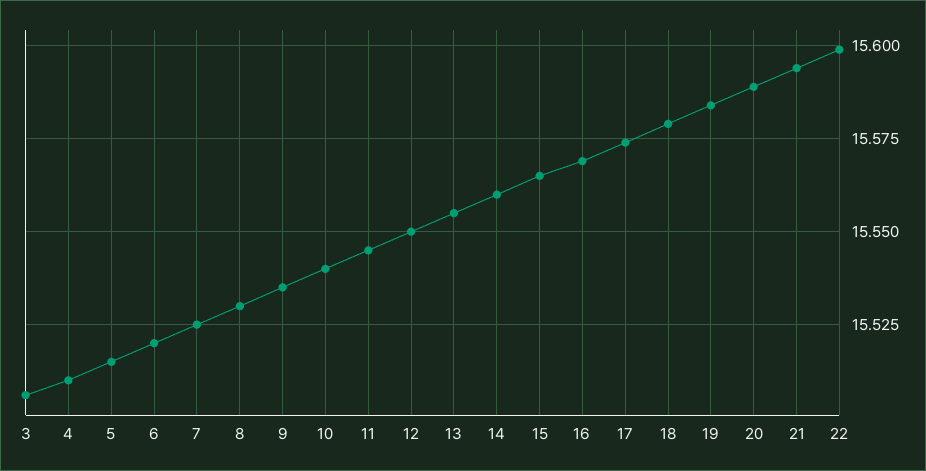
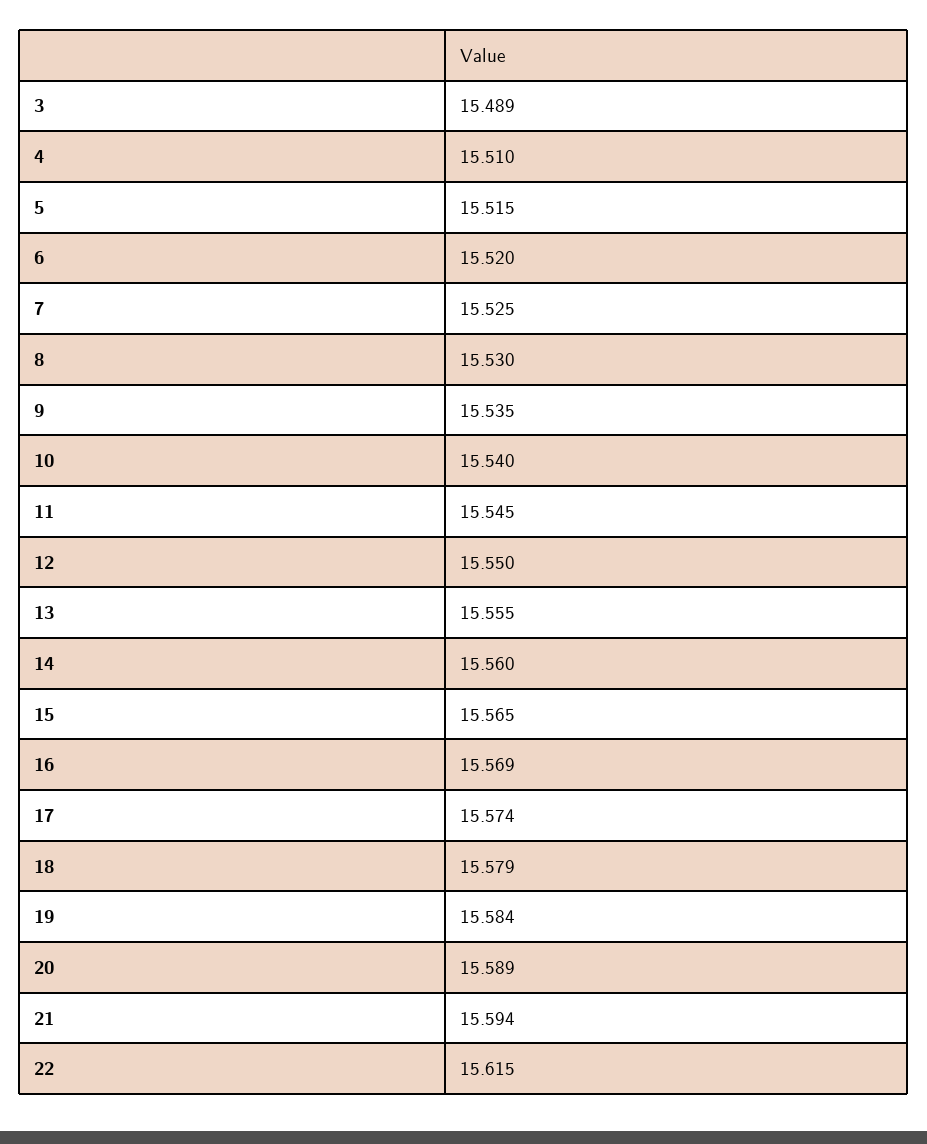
3: 15.505 -> 15.489
22: 15.6 -> 15.615

